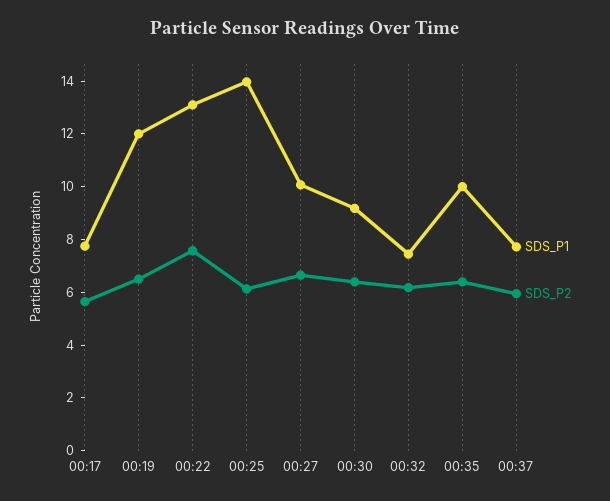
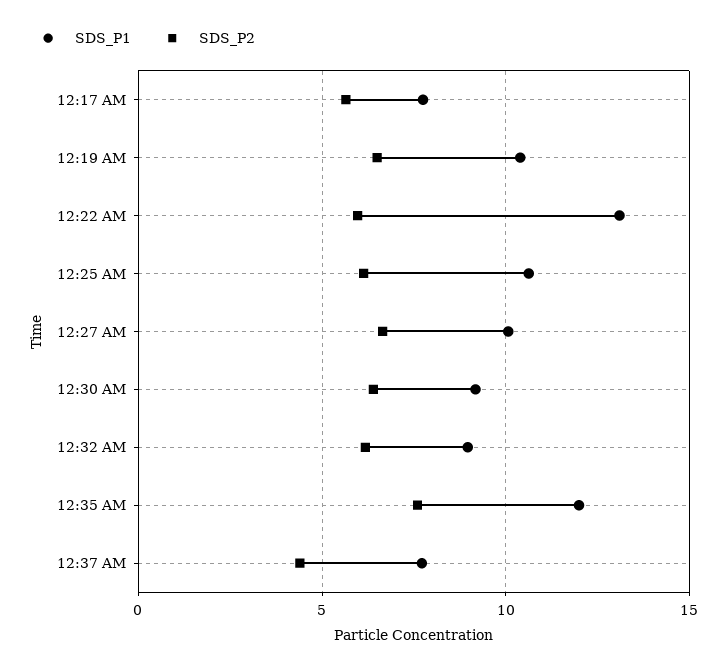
SDS_P1, 00:19: 12 -> 10.5
SDS_P2, 00:22: 7.5 -> 6
SDS_P1, 00:25: 14 -> 10.5
SDS_P1, 00:32: 7.5 -> 9
SDS_P1, 00:35: 10 -> 12
SDS_P2, 00:35: 6.5 -> 7.5
SDS_P2, 00:37: 6 -> 4.5

